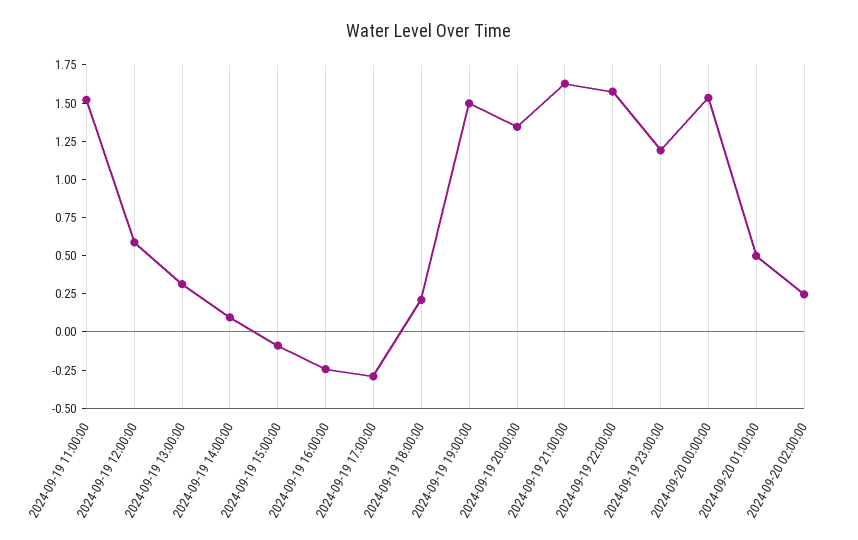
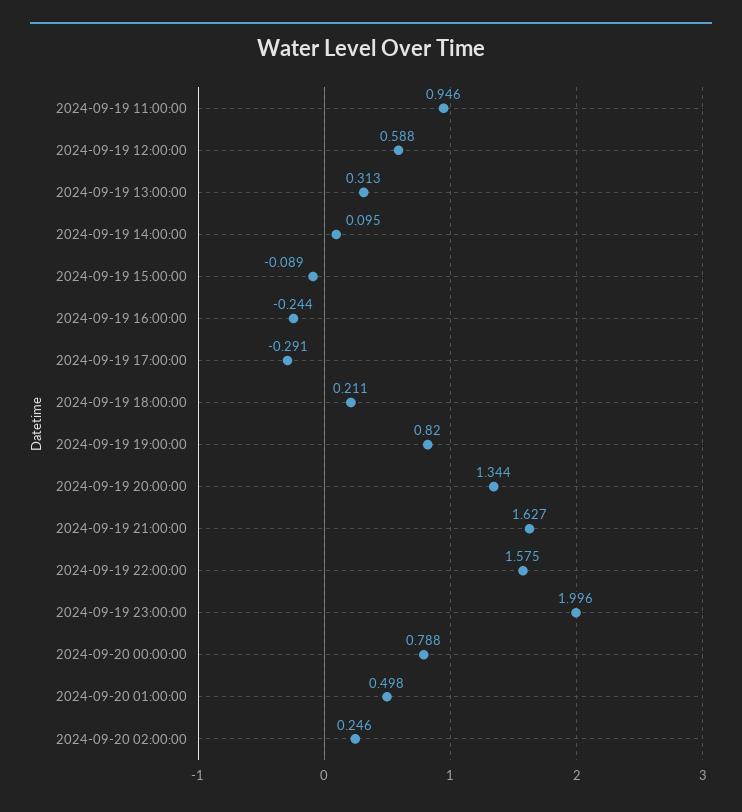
2024-09-19 11:00:00: 1.5 -> 0.946
2024-09-19 19:00:00: 1.5 -> 0.82
2024-09-19 23:00:00: 1.25 -> 1.996
2024-09-20 00:00:00: 1.5 -> 0.788

